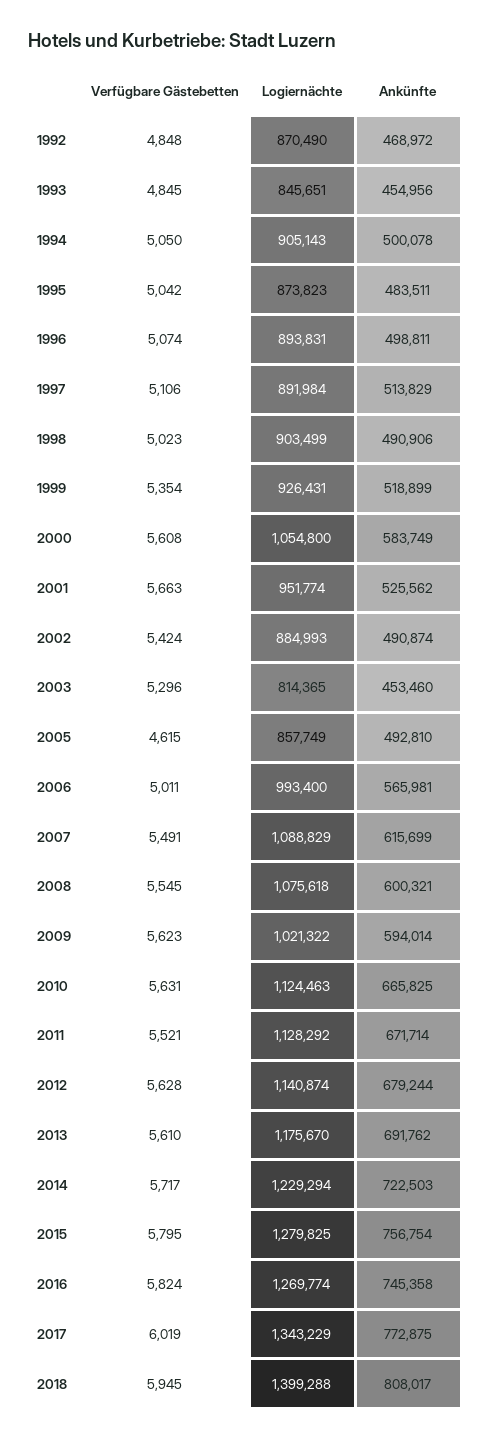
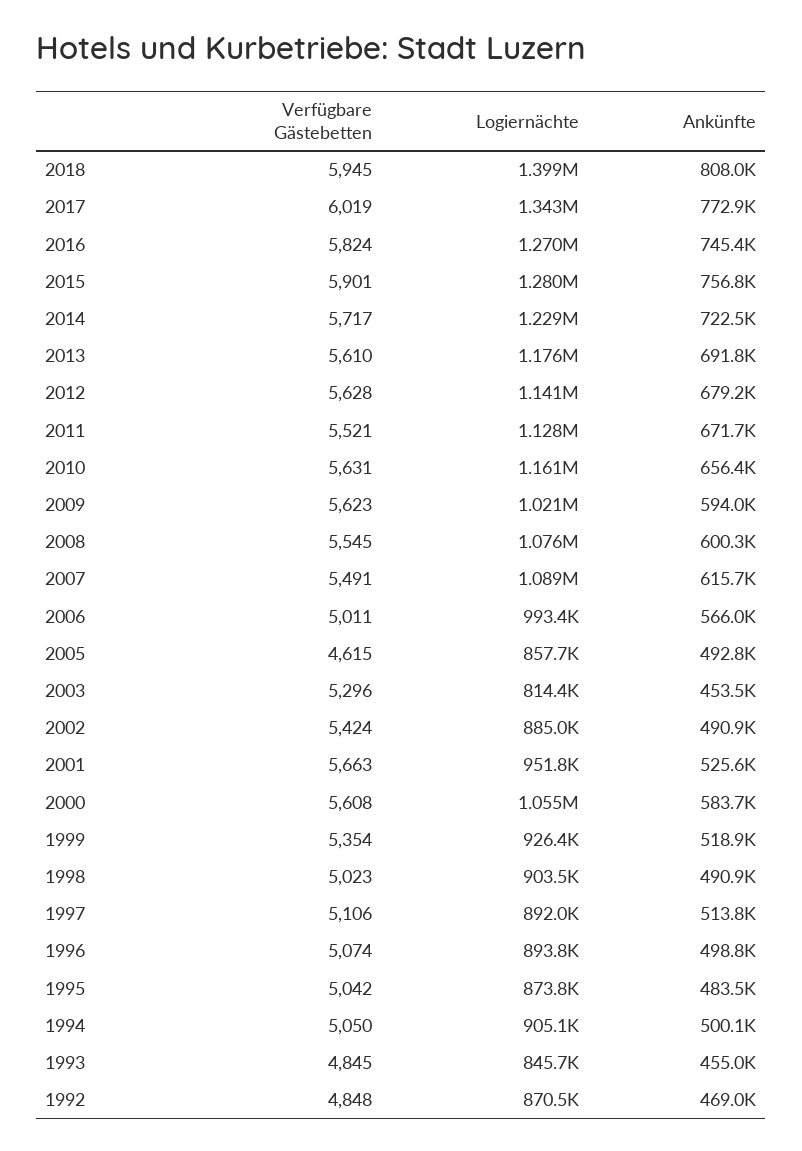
Logiernächte, 2010: 1124463 -> 1161000
Ankünfte, 2010: 665825 -> 656400
Verfügbare Gästebetten, 2015: 5795 -> 5901

